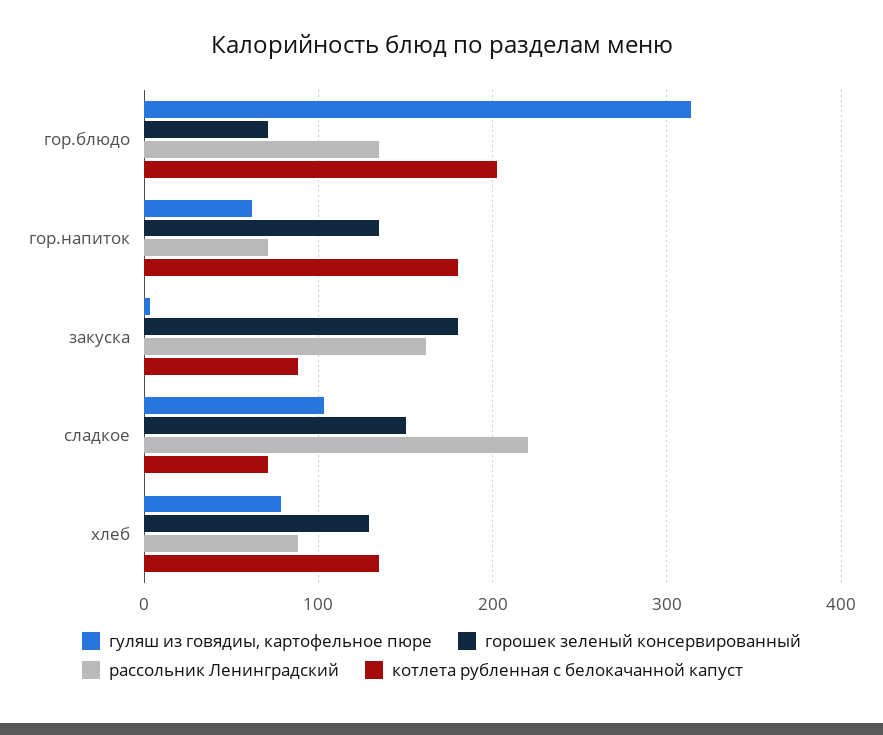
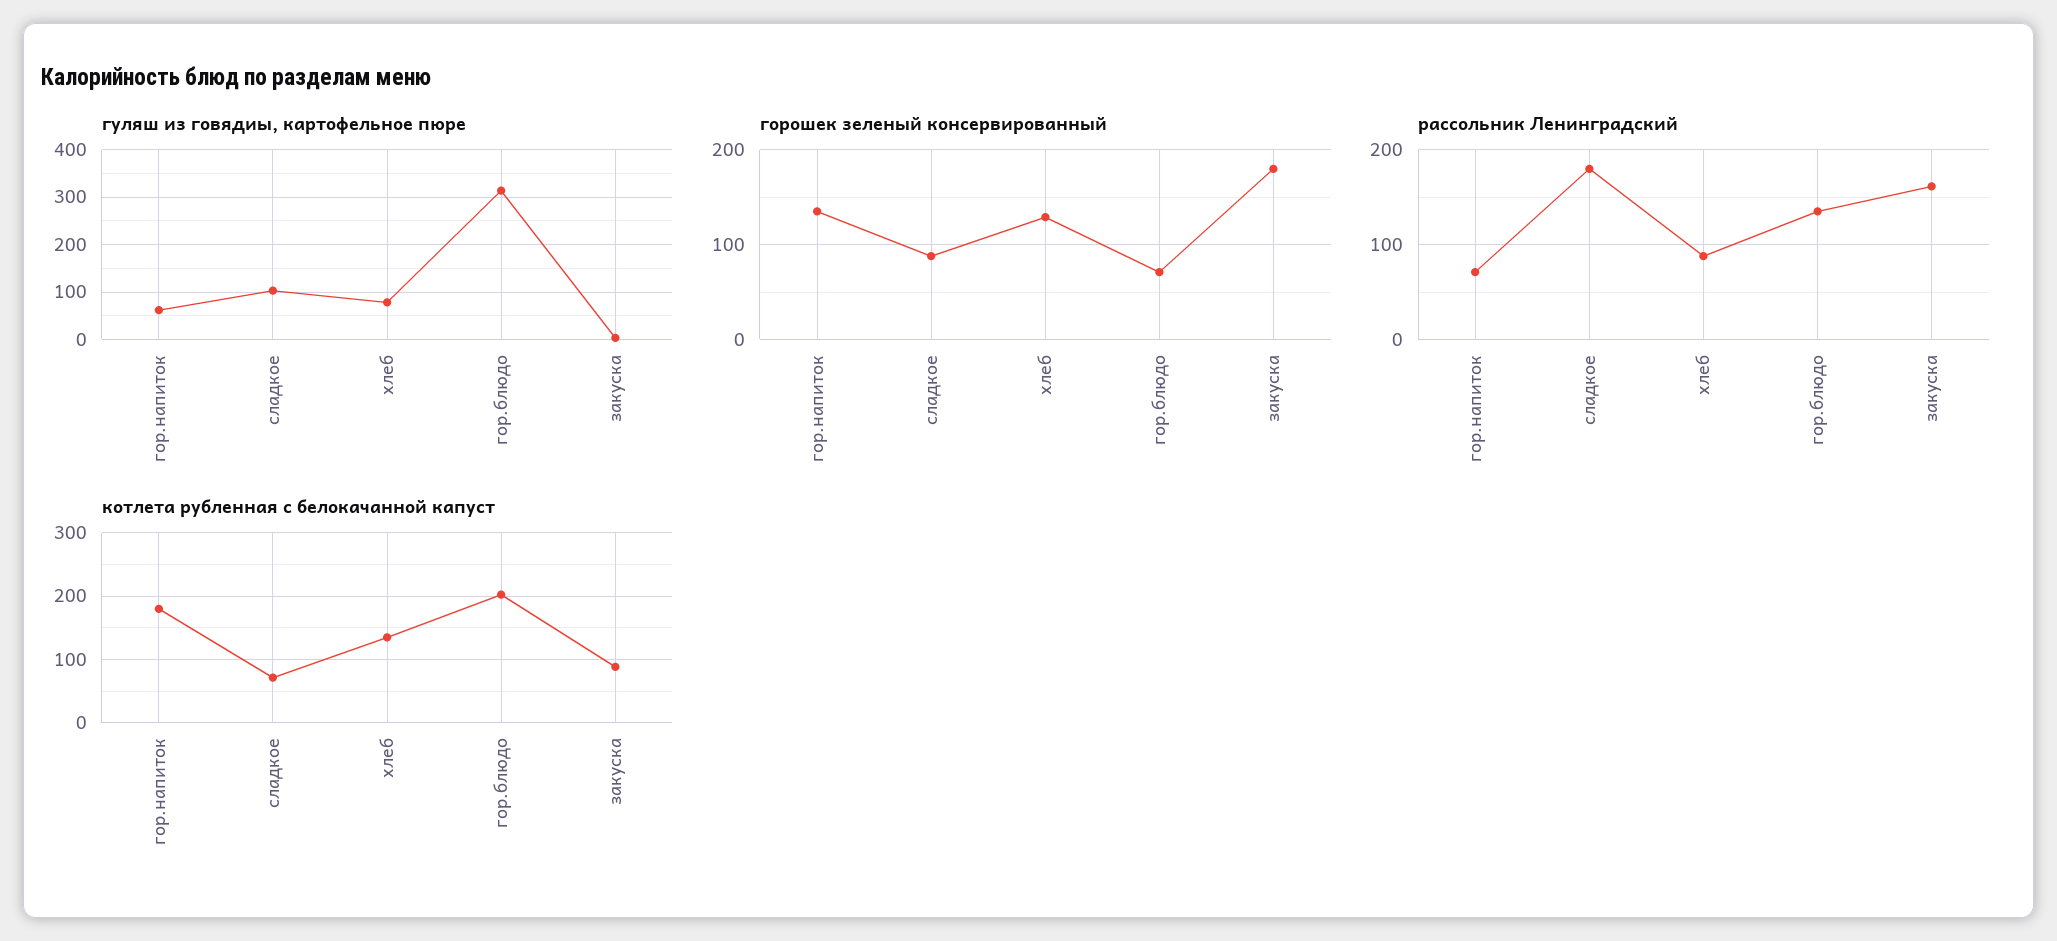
горошек зеленый консервированный, сладкое: 150 -> 90
рассольник Ленинградский, сладкое: 220 -> 180

